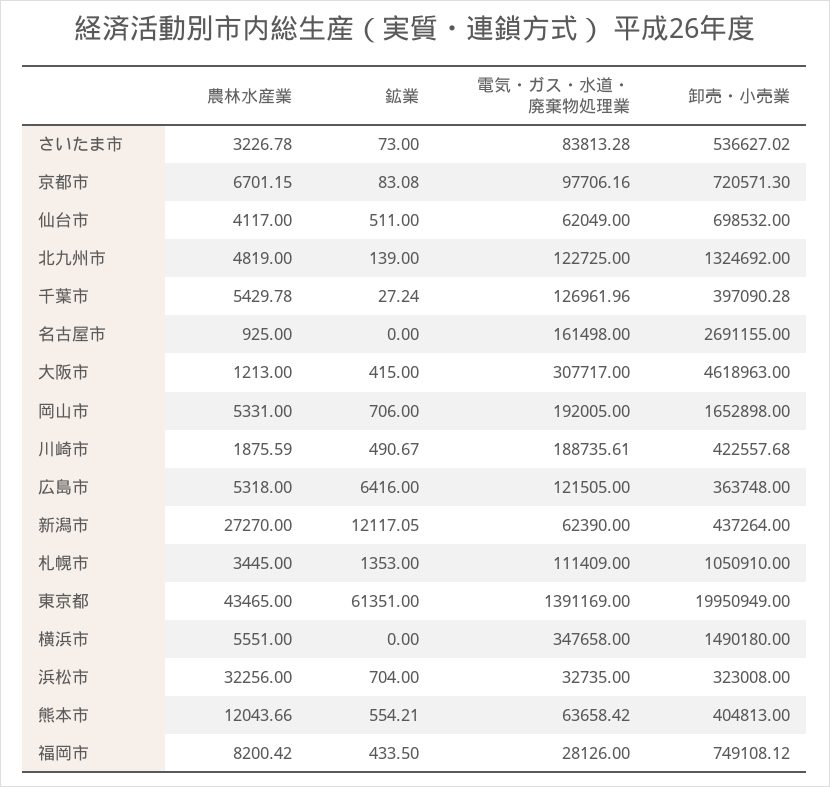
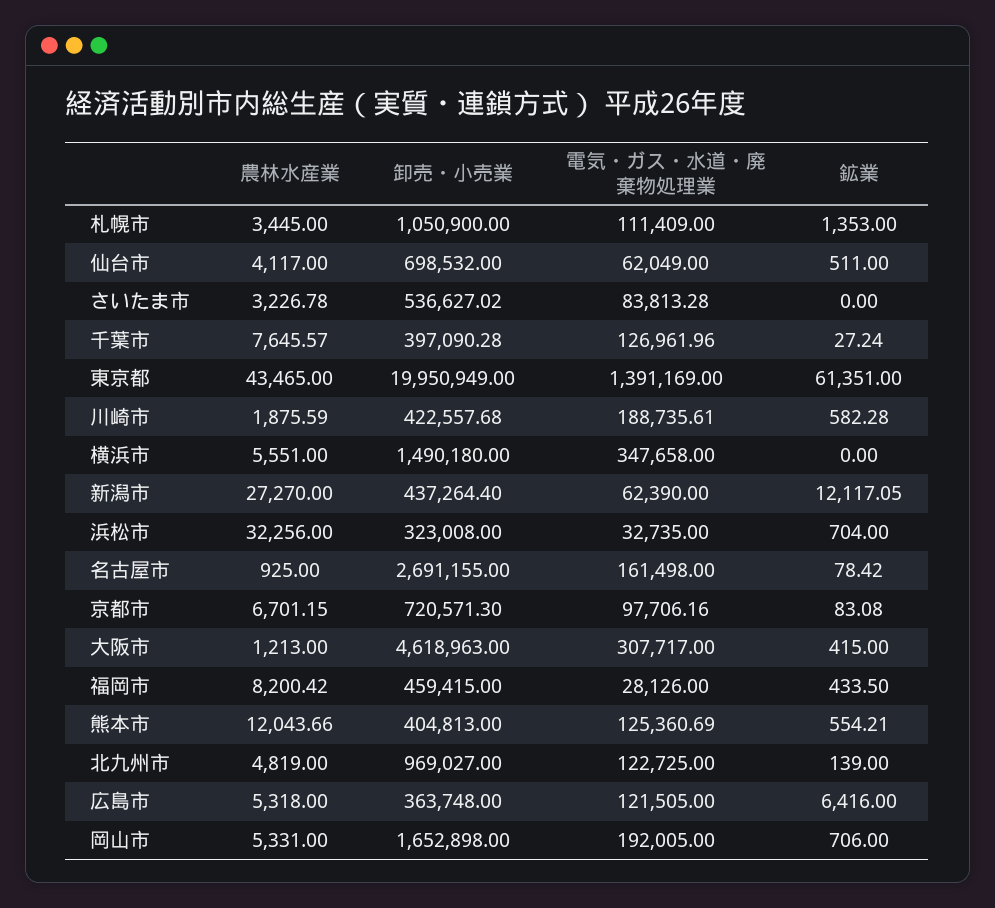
鉱業, さいたま市: 73 -> 0
卸売・小売業, 北九州市: 1324692 -> 969027
農林水産業, 千葉市: 5429.78 -> 7645.57
鉱業, 名古屋市: 0 -> 78.42
鉱業, 川崎市: 490.67 -> 582.28
卸売・小売業, 新潟市: 437264 -> 437264.4
卸売・小売業, 札幌市: 1050910 -> 1050900
電気・ガス・水道・廃棄物処理業, 熊本市: 63658.42 -> 125360.69
卸売・小売業, 福岡市: 749108.12 -> 459415

